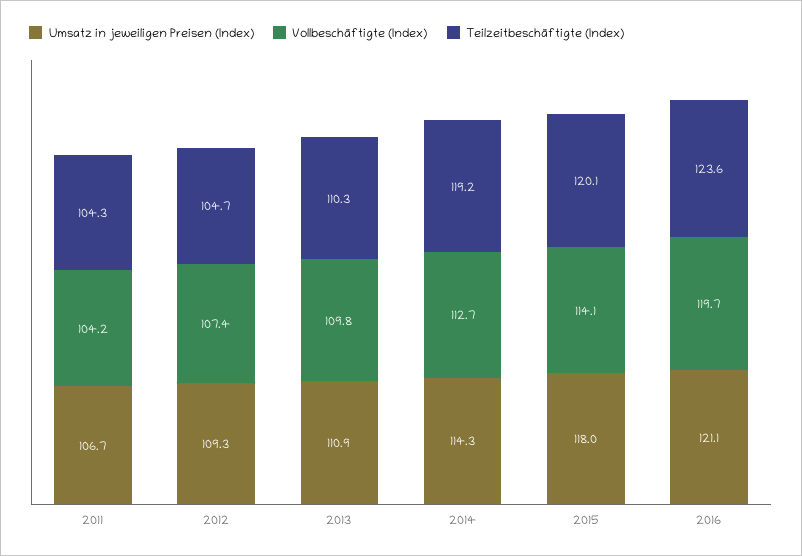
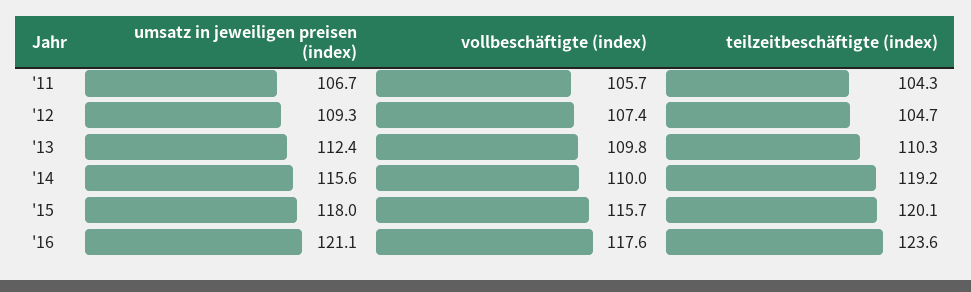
Vollbeschäftigte (Index), 2011: 104.2 -> 105.7
Umsatz in jeweiligen Preisen (Index), 2013: 110.9 -> 112.4
Umsatz in jeweiligen Preisen (Index), 2014: 114.3 -> 115.6
Vollbeschäftigte (Index), 2014: 112.7 -> 110
Vollbeschäftigte (Index), 2015: 114.1 -> 115.7
Vollbeschäftigte (Index), 2016: 119.7 -> 117.6

